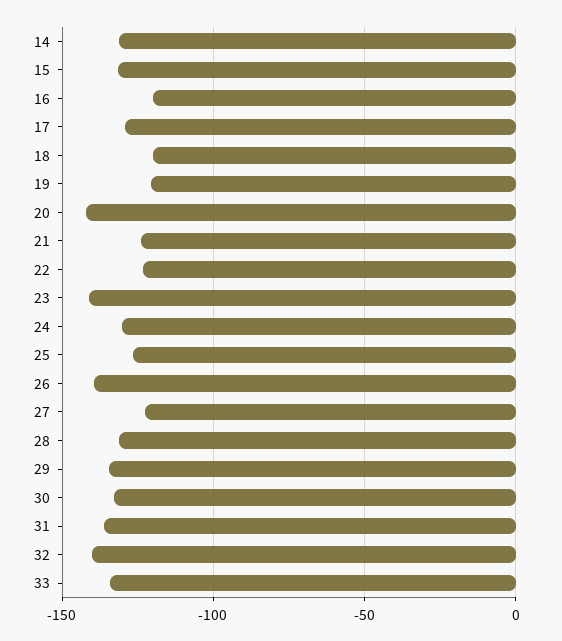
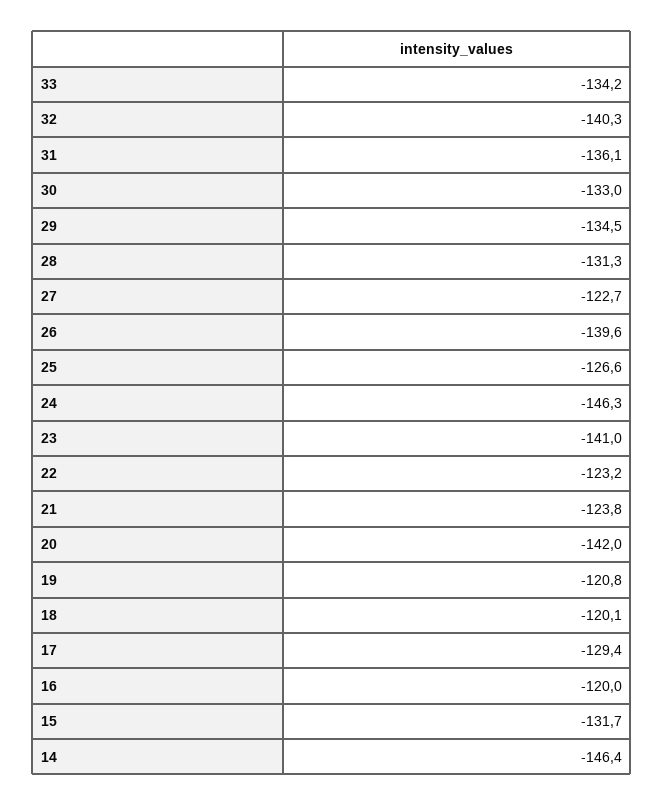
14: -130 -> -146.4
24: -130 -> -146.3

